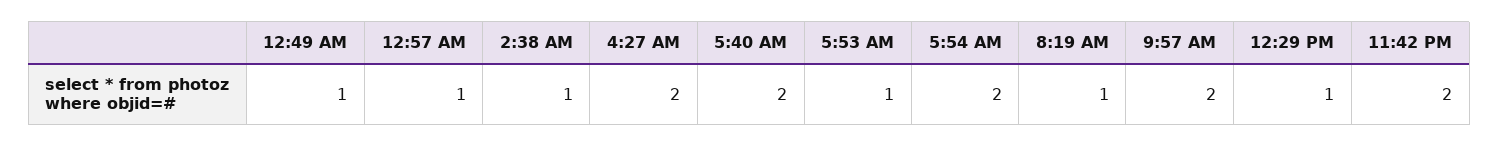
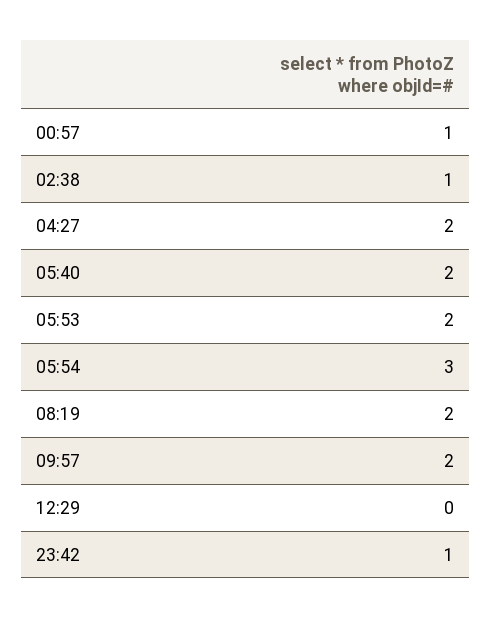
12:49 AM: 1 -> none
5:53 AM: 1 -> 2
5:54 AM: 2 -> 3
8:19 AM: 1 -> 2
12:29 PM: 1 -> 0
11:42 PM: 2 -> 1

